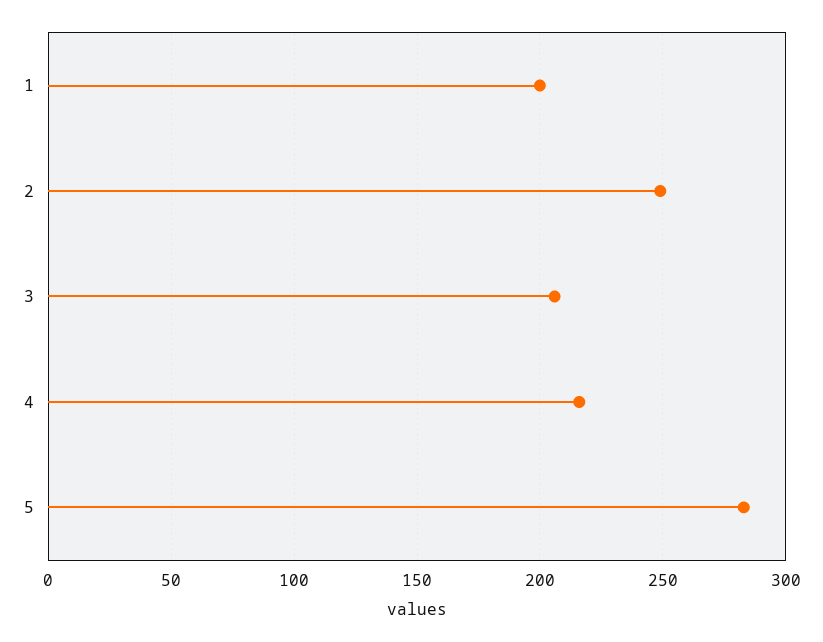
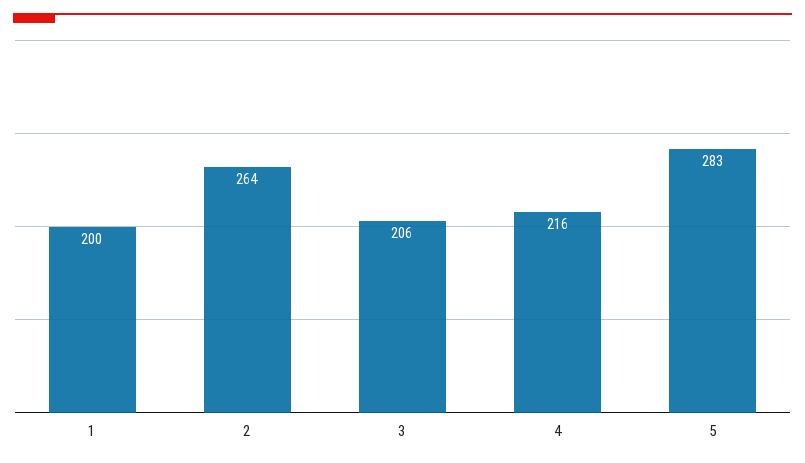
2: 250 -> 264

